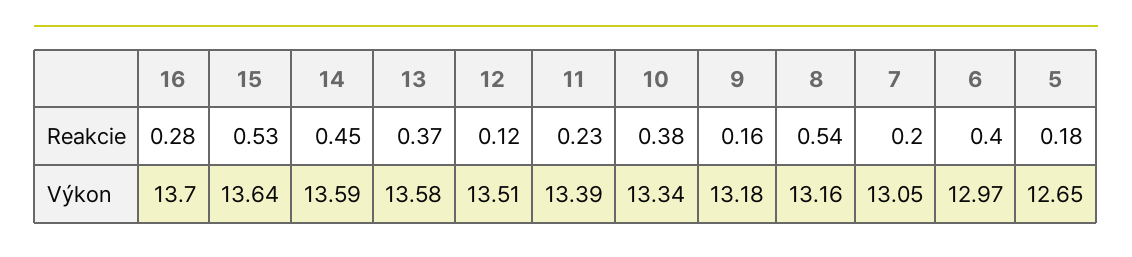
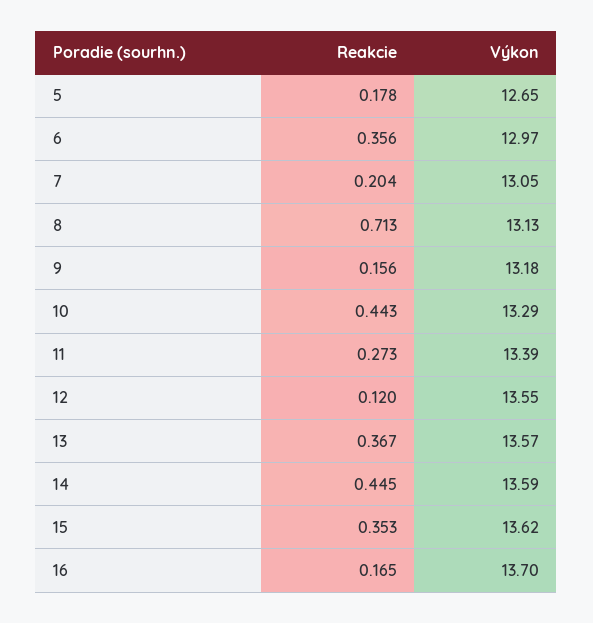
16, Reakcie: 0.28 -> 0.165
15, Reakcie: 0.53 -> 0.353
11, Reakcie: 0.23 -> 0.273
10, Reakcie: 0.38 -> 0.443
8, Reakcie: 0.54 -> 0.713
6, Reakcie: 0.4 -> 0.356
15, Výkon: 13.64 -> 13.62
13, Výkon: 13.58 -> 13.57
12, Výkon: 13.51 -> 13.55
10, Výkon: 13.34 -> 13.29
8, Výkon: 13.16 -> 13.13

